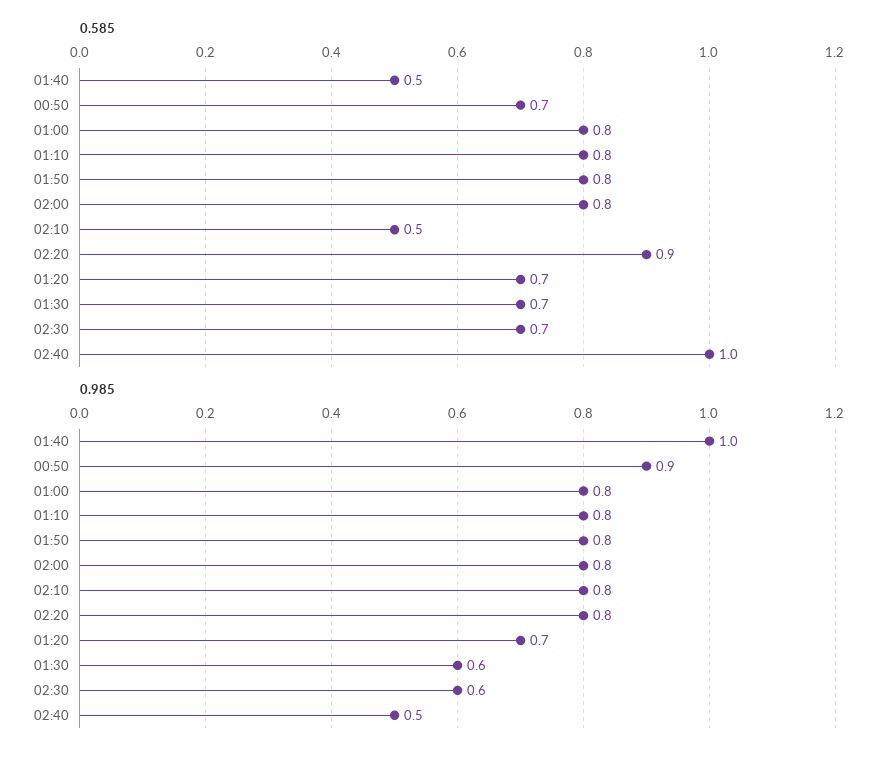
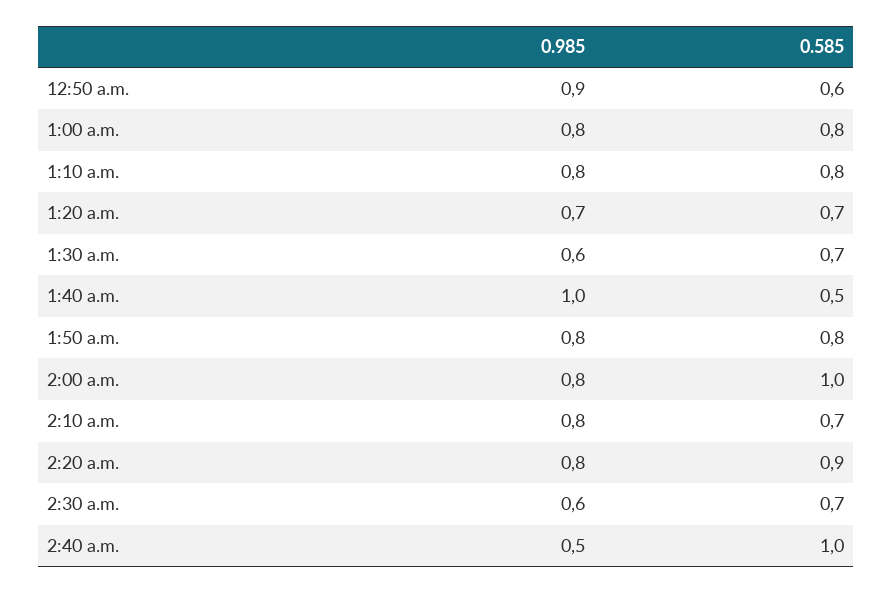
0.585, 00:50: 0.7 -> 0.6
0.585, 02:00: 0.8 -> 1
0.585, 02:10: 0.5 -> 0.7

